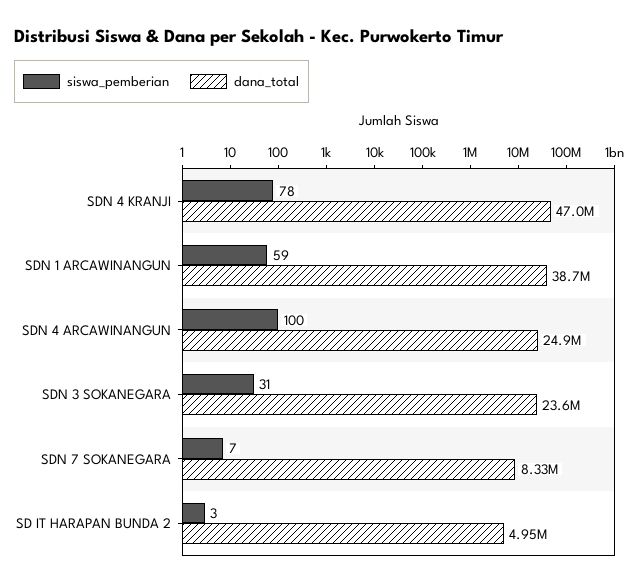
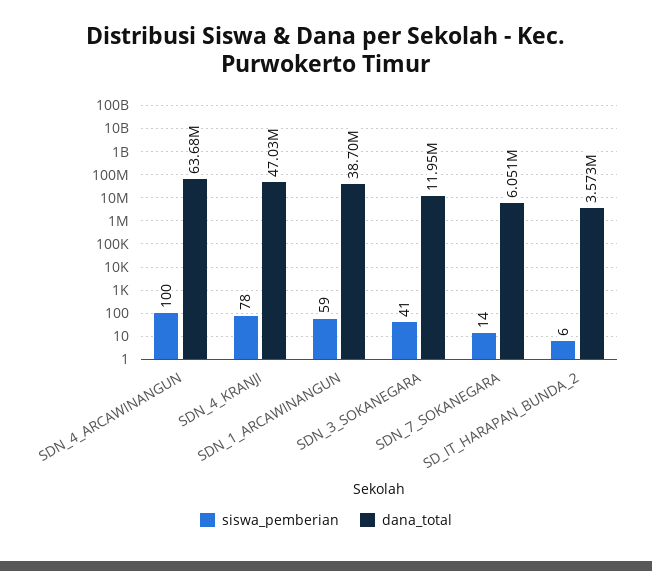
dana_total, SDN 4 ARCAWINANGUN: 24900000 -> 63680000
siswa_pemberian, SDN 3 SOKANEGARA: 31 -> 41
dana_total, SDN 3 SOKANEGARA: 23600000 -> 11950000
siswa_pemberian, SDN 7 SOKANEGARA: 7 -> 14
dana_total, SDN 7 SOKANEGARA: 8330000 -> 6051000
siswa_pemberian, SD IT HARAPAN BUNDA 2: 3 -> 6
dana_total, SD IT HARAPAN BUNDA 2: 4950000 -> 3573000

